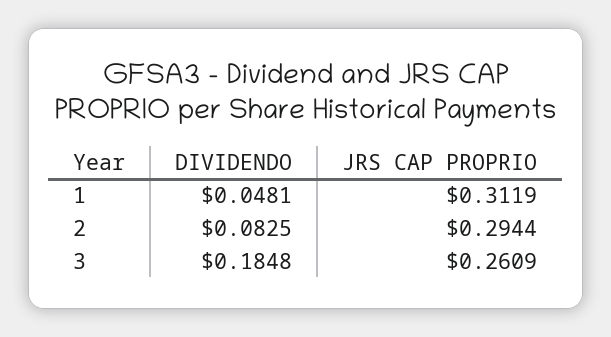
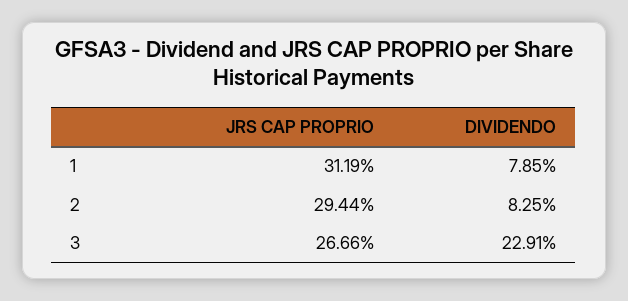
DIVIDENDO, 1: 0.0481 -> 0.0785
DIVIDENDO, 3: 0.1848 -> 0.2291
JRS CAP PROPRIO, 3: 0.2609 -> 0.2666

